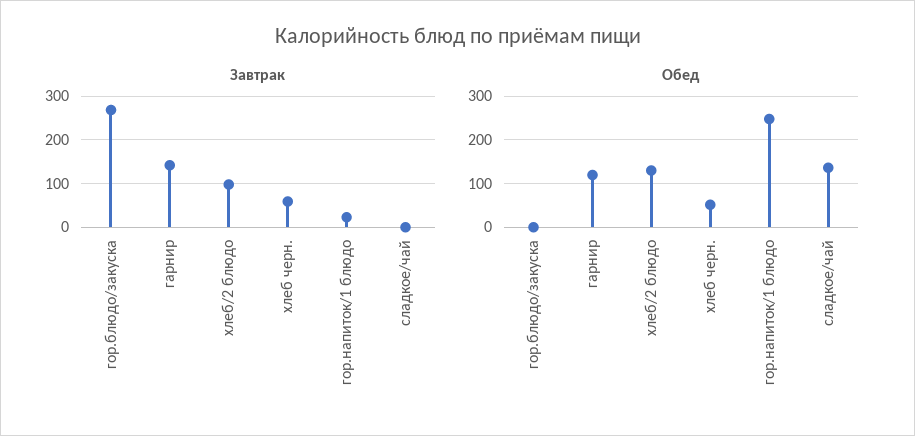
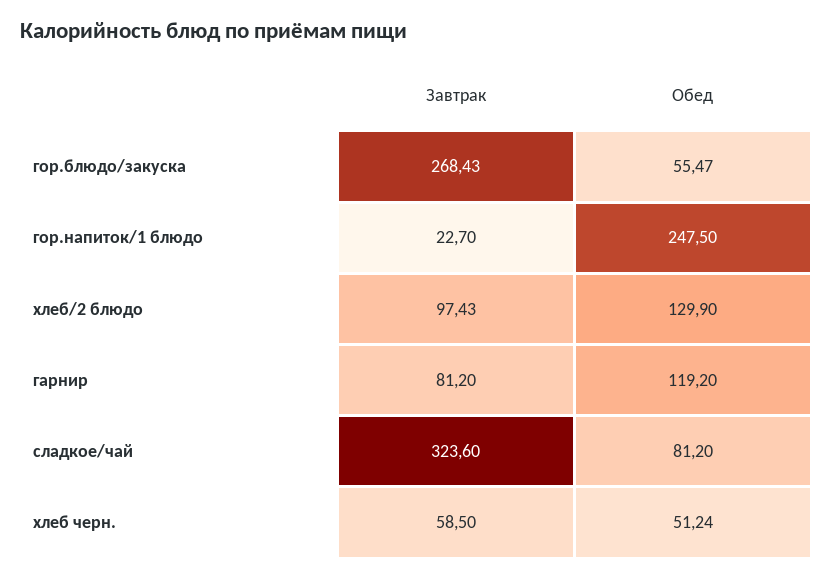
Завтрак, гарнир: 140 -> 81.2
Завтрак, сладкое/чай: 0 -> 323.6
Обед, гор.блюдо/закуска: 0 -> 55.47
Обед, сладкое/чай: 140 -> 81.2

